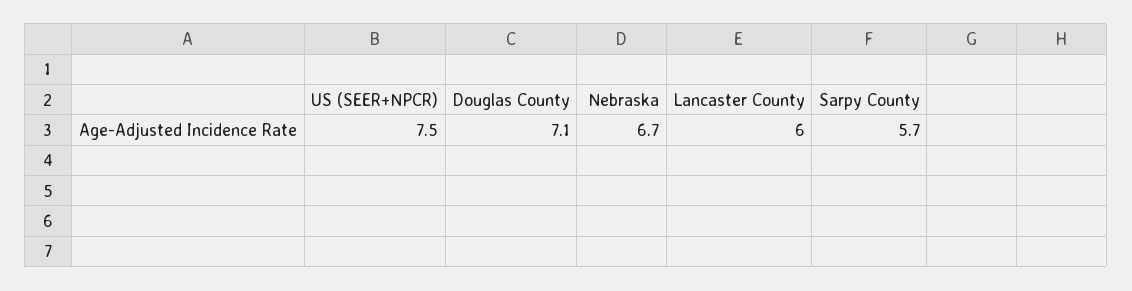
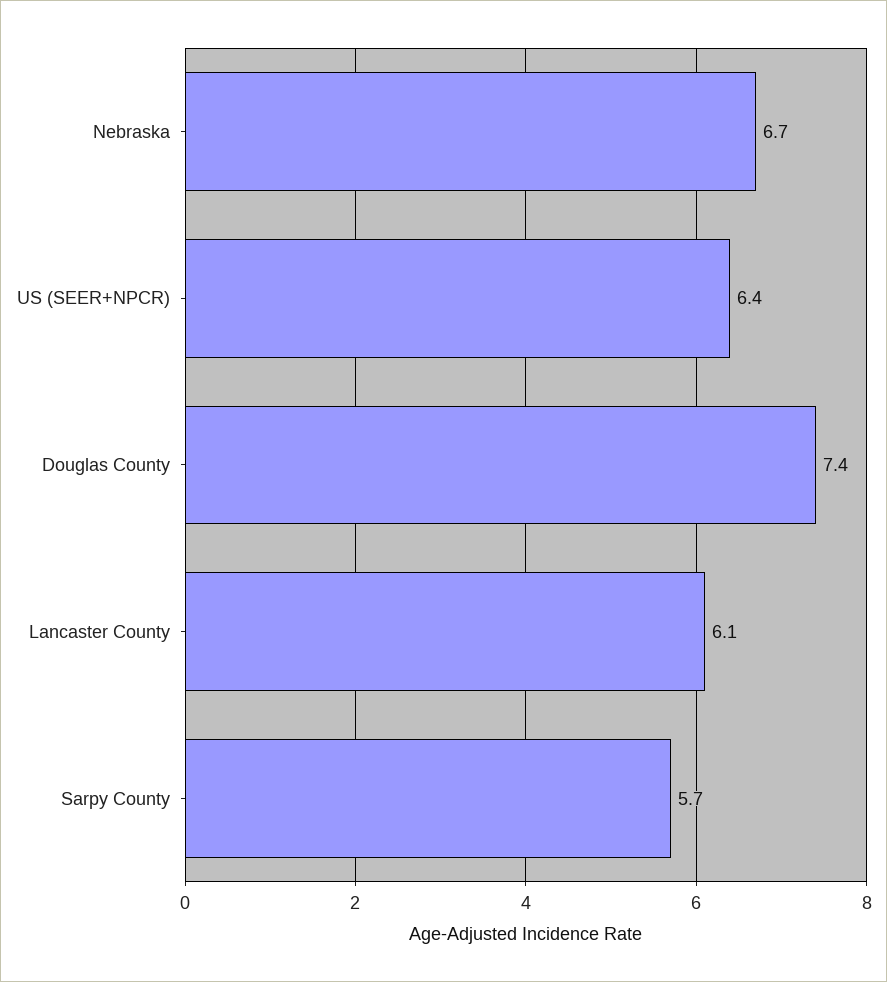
US (SEER+NPCR): 7.5 -> 6.4
Douglas County: 7.1 -> 7.4
Lancaster County: 6 -> 6.1

